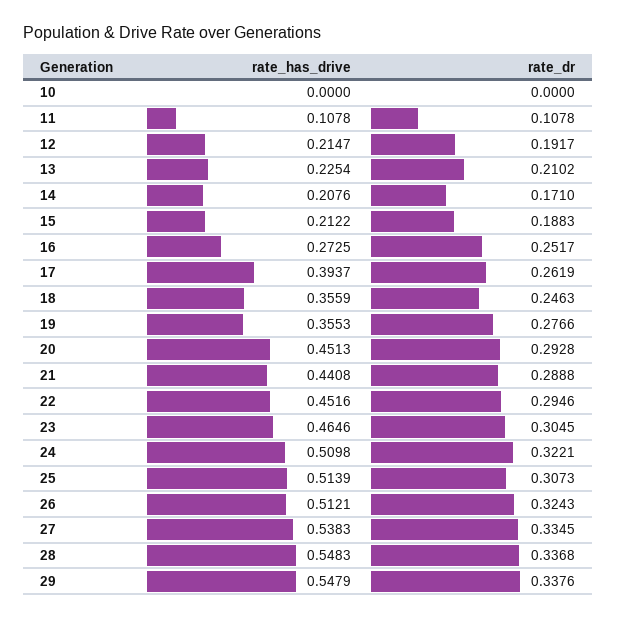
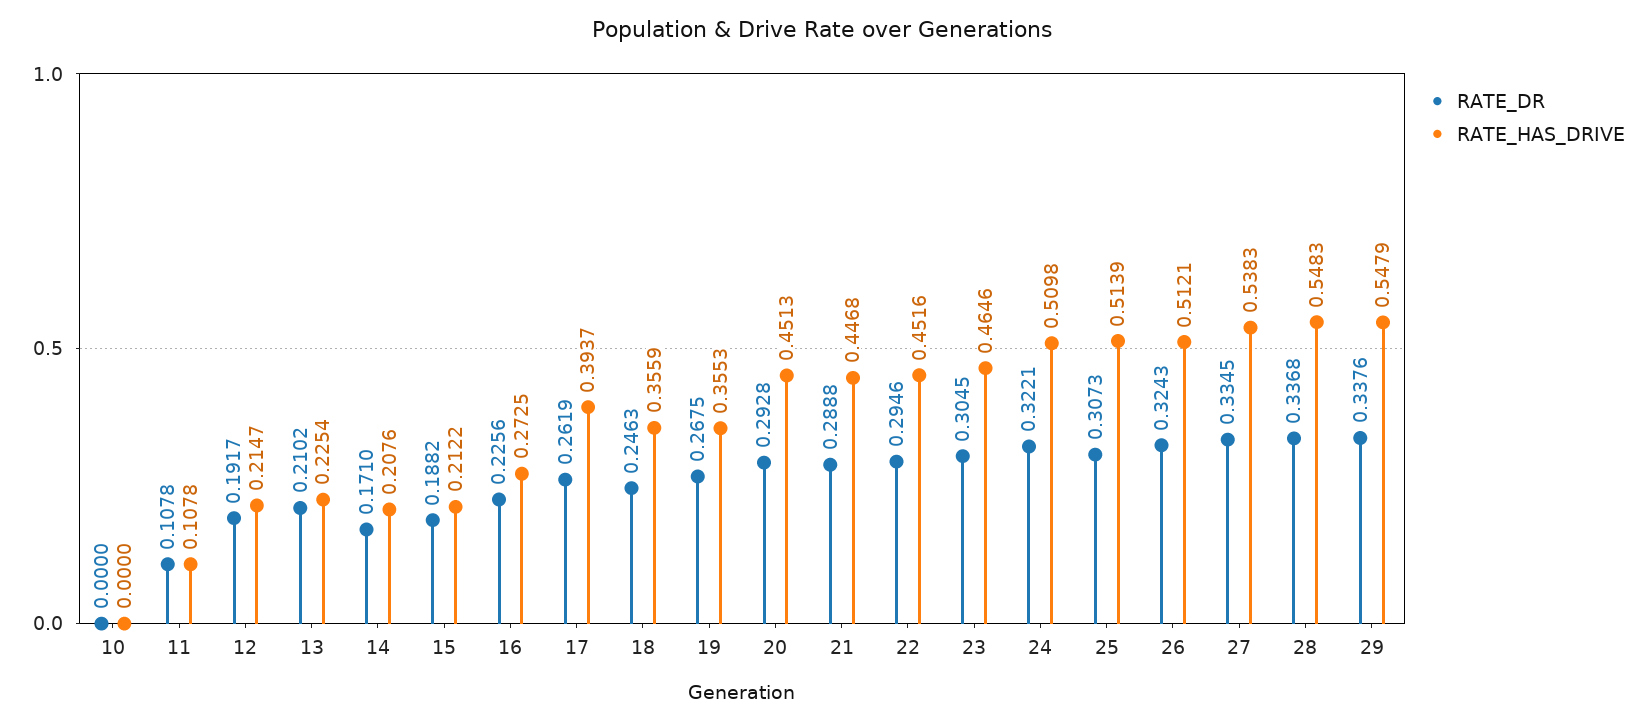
rate_dr, 15: 0.1883 -> 0.1882
rate_dr, 16: 0.2517 -> 0.2256
rate_dr, 19: 0.2766 -> 0.2675
rate_has_drive, 21: 0.4408 -> 0.4468

